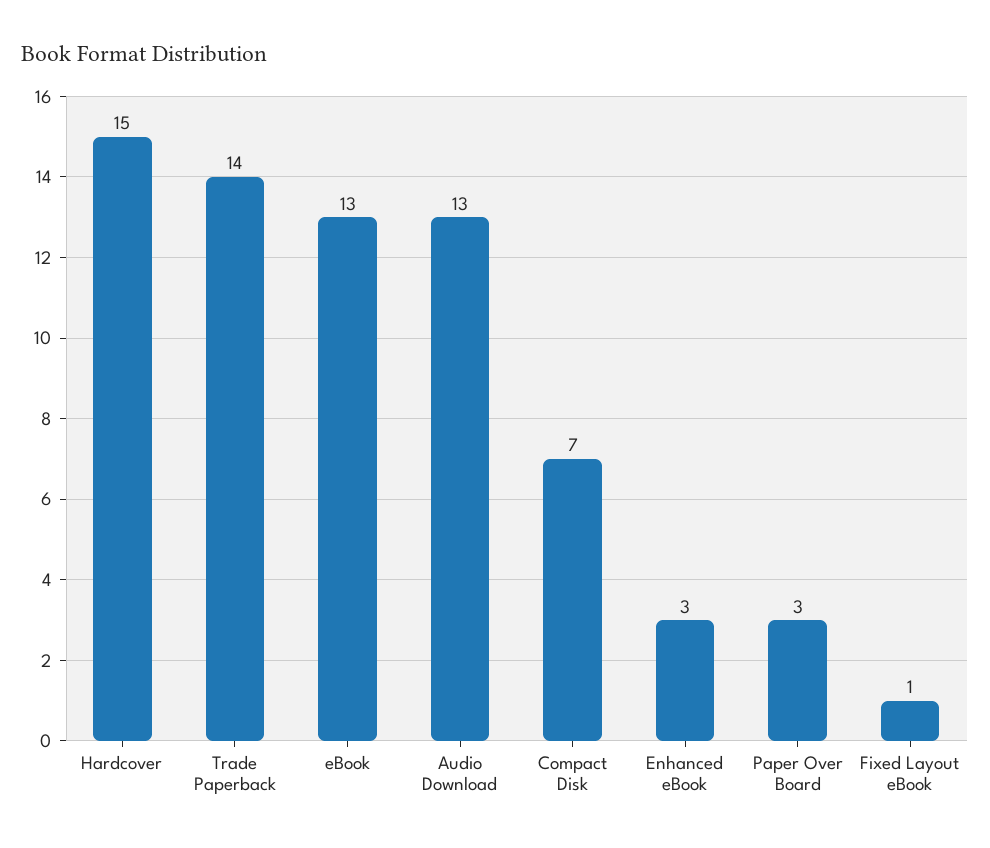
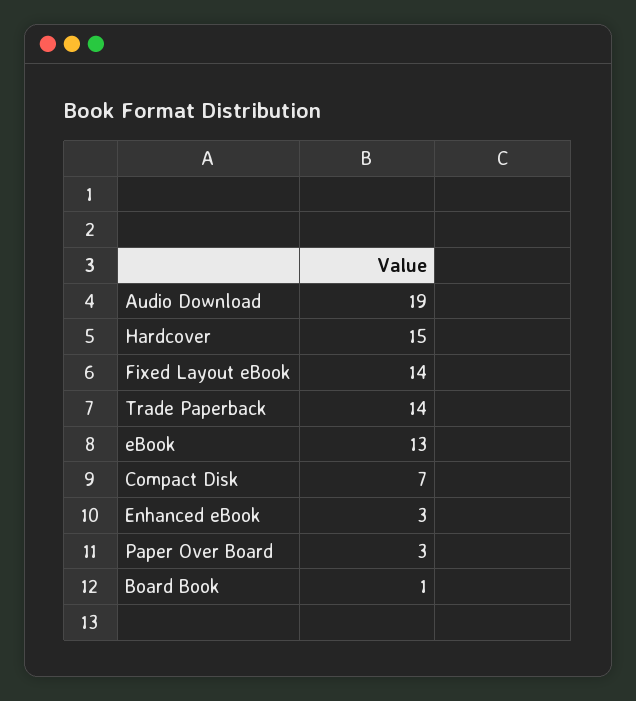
Audio Download: 13 -> 19
Fixed Layout eBook: 1 -> 14
Board Book: none -> 1

